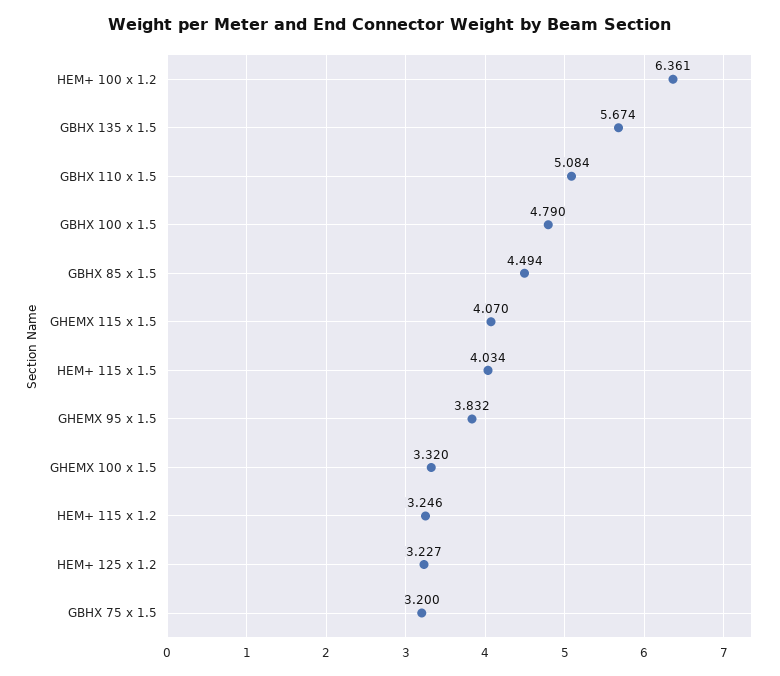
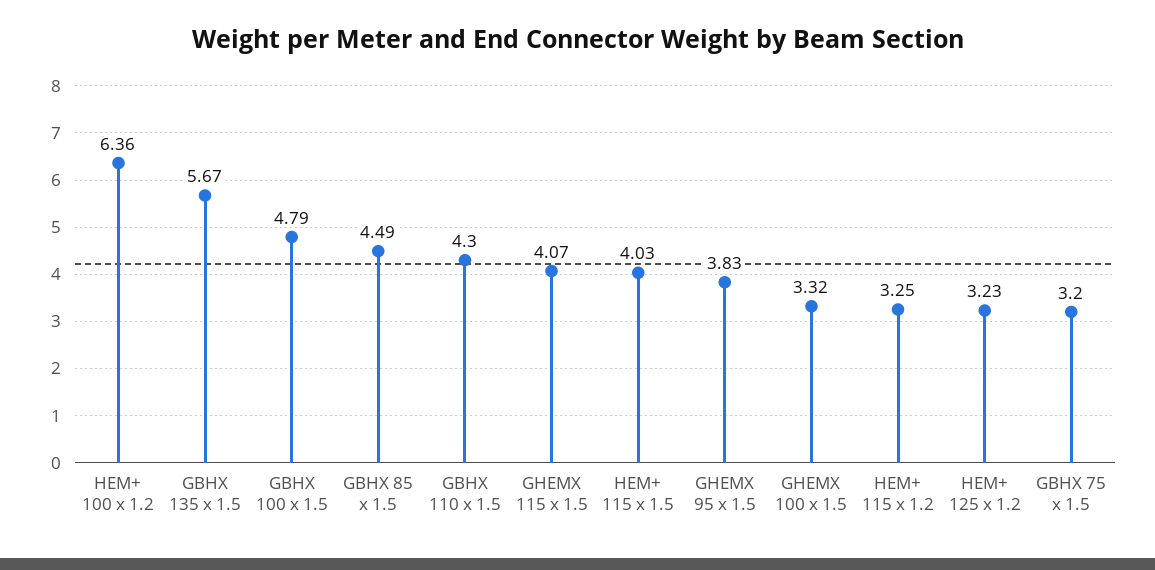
GBHX 110 x 1.5: 5.084 -> 4.3

